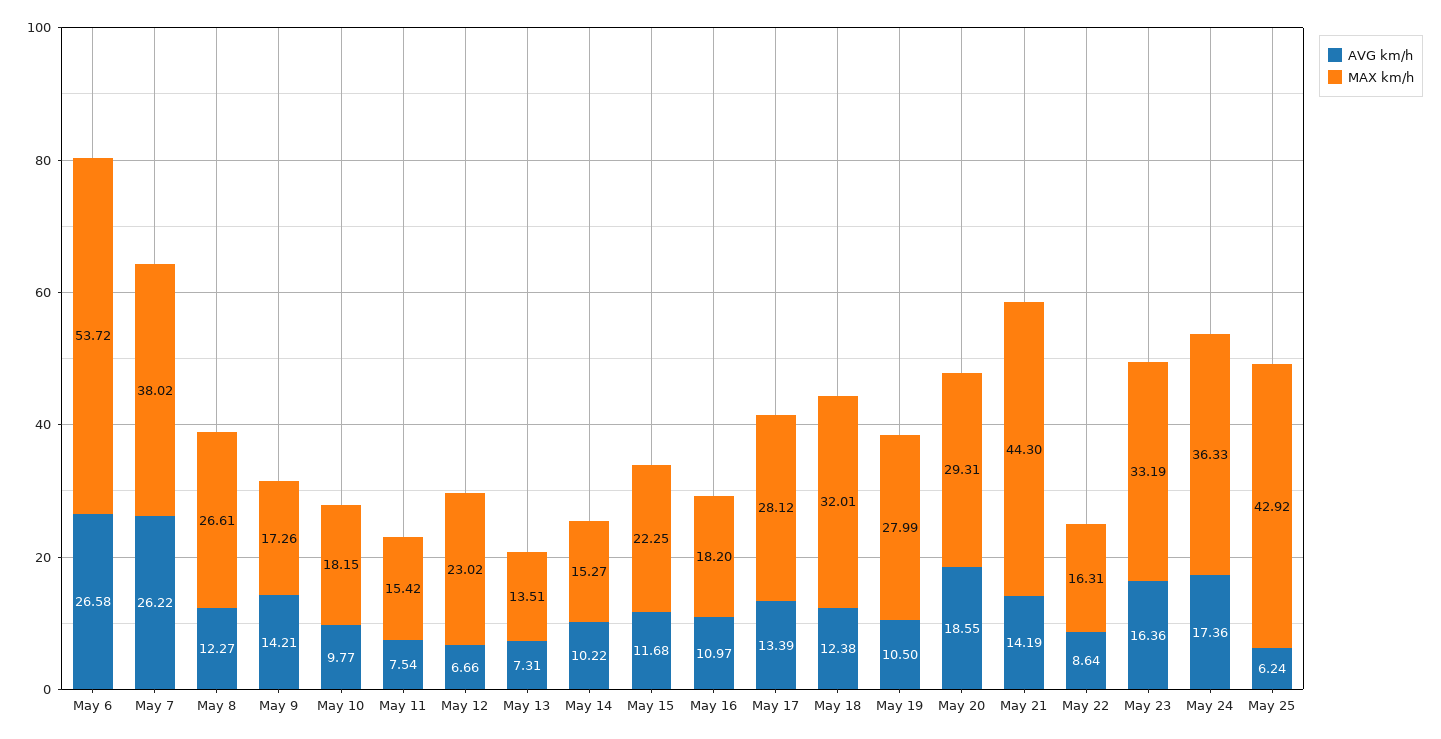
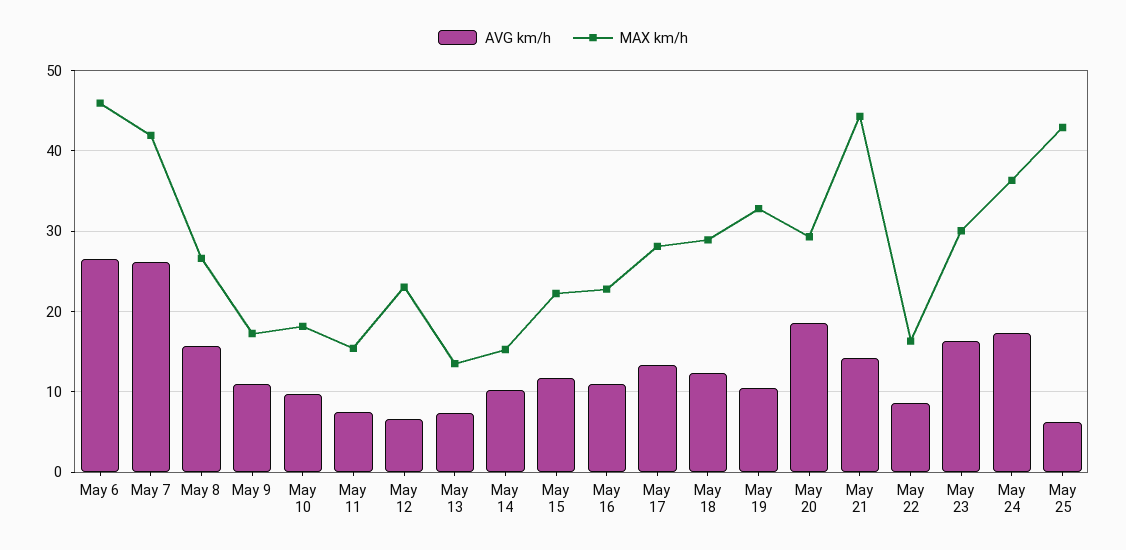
MAX km/h, May 6: 53.72 -> 46
MAX km/h, May 7: 38.02 -> 42
AVG km/h, May 8: 12.27 -> 16
AVG km/h, May 9: 14.21 -> 11
MAX km/h, May 16: 18.2 -> 23
MAX km/h, May 18: 32.01 -> 29
MAX km/h, May 19: 27.99 -> 33
MAX km/h, May 23: 33.19 -> 30

